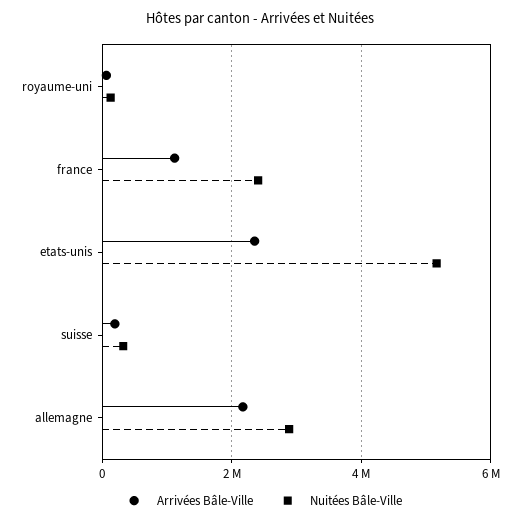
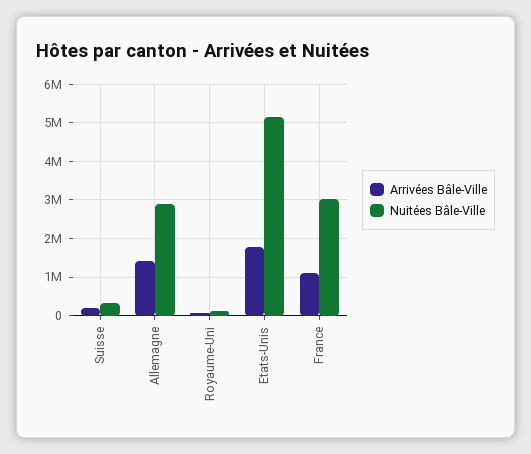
Nuitées Bâle-Ville, france: 2400000 -> 3000000
Arrivées Bâle-Ville, etats-unis: 2400000 -> 1800000
Arrivées Bâle-Ville, allemagne: 2200000 -> 1400000

